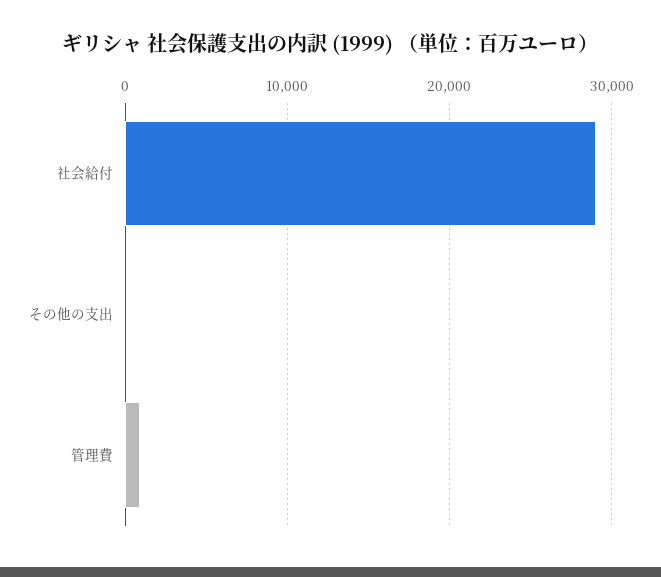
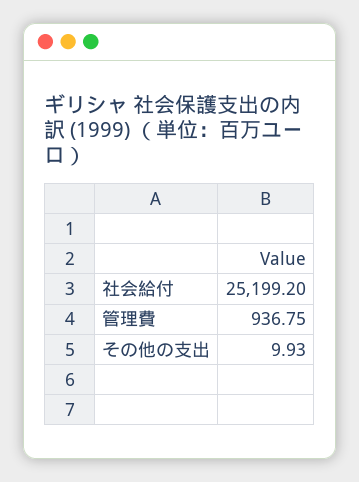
社会給付: 29000 -> 25199.2

